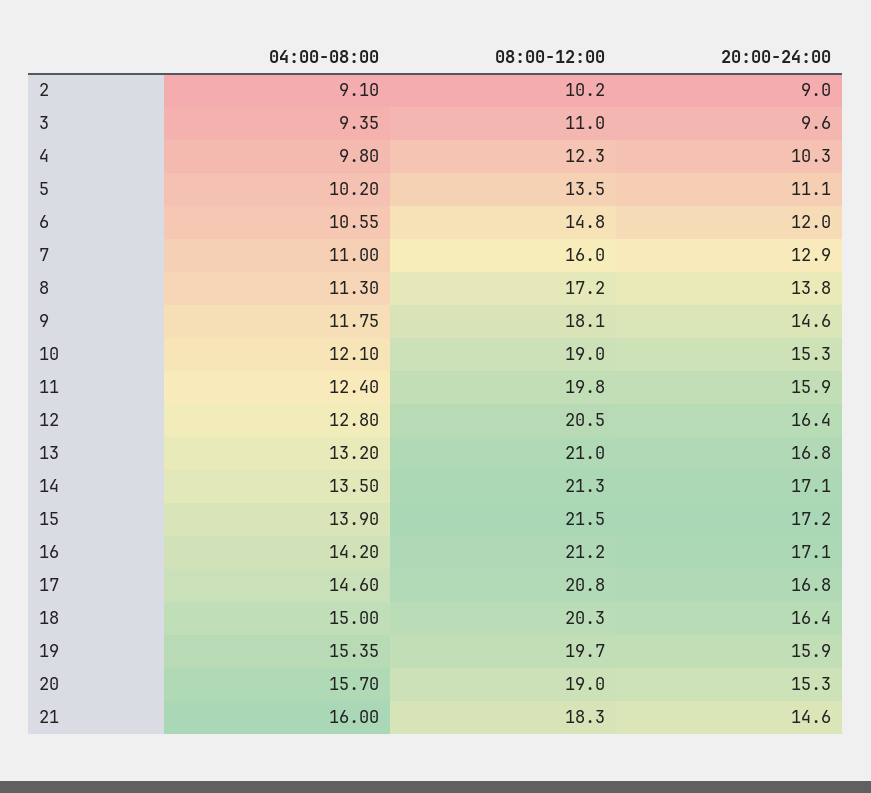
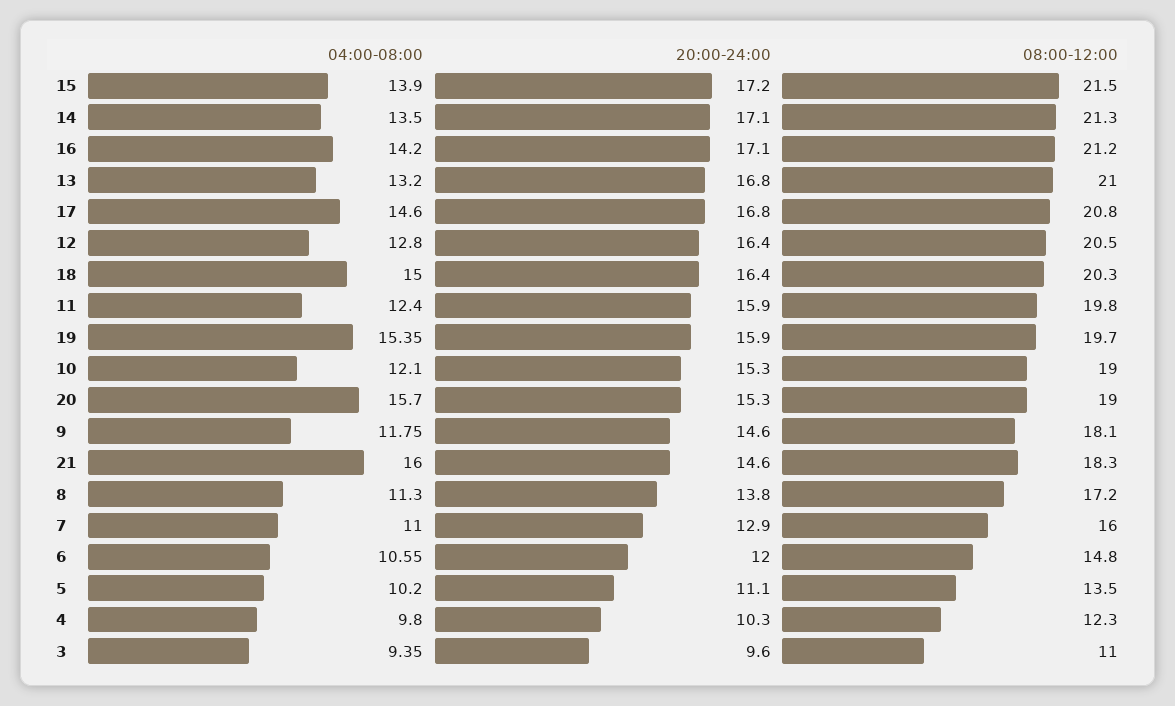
04:00-08:00, 2: 9.1 -> none
08:00-12:00, 2: 10.2 -> none
20:00-24:00, 2: 9 -> none

